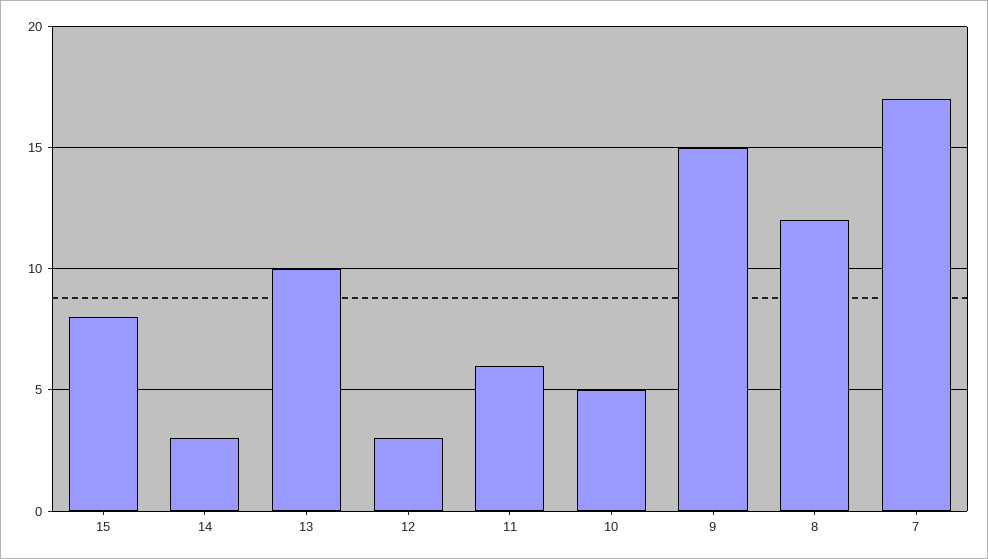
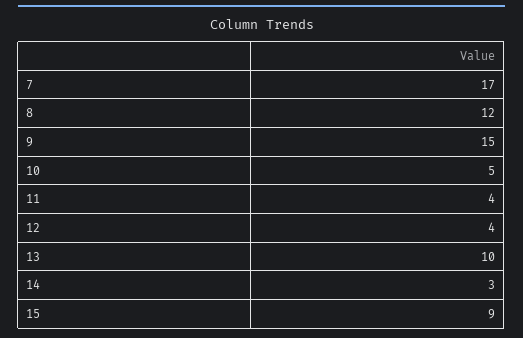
15: 8 -> 9
12: 3 -> 4
11: 6 -> 4

